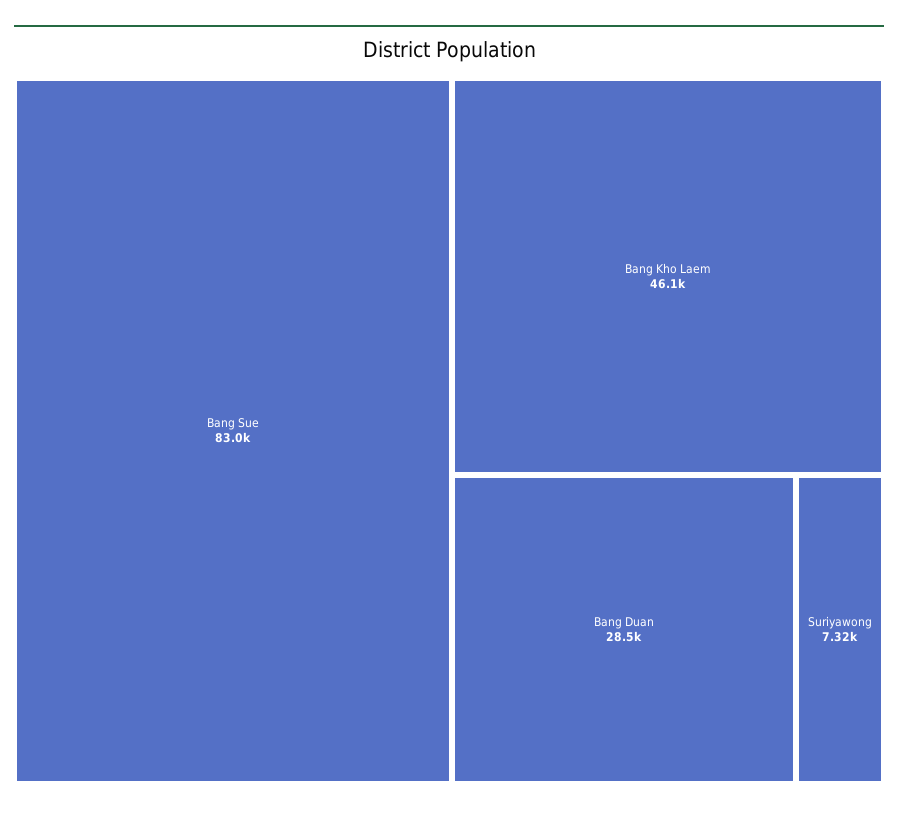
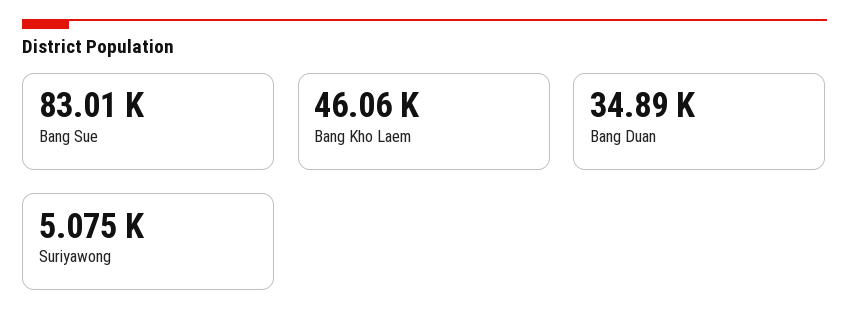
Bang Duan: 28500 -> 34890
Suriyawong: 7320 -> 5075

